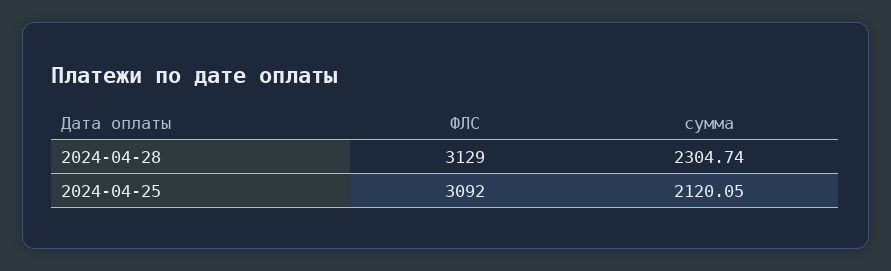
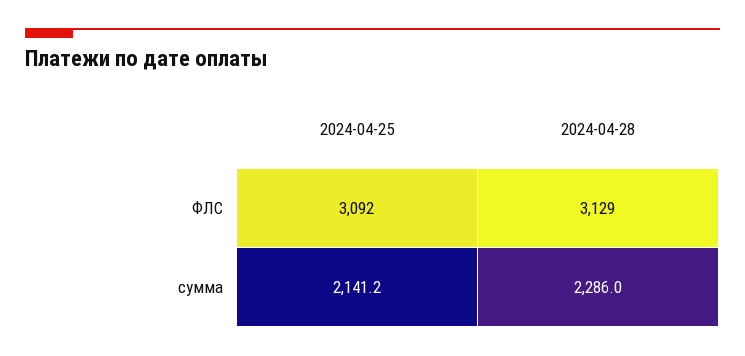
сумма, 2024-04-28: 2304.74 -> 2286
сумма, 2024-04-25: 2120.05 -> 2141.2

